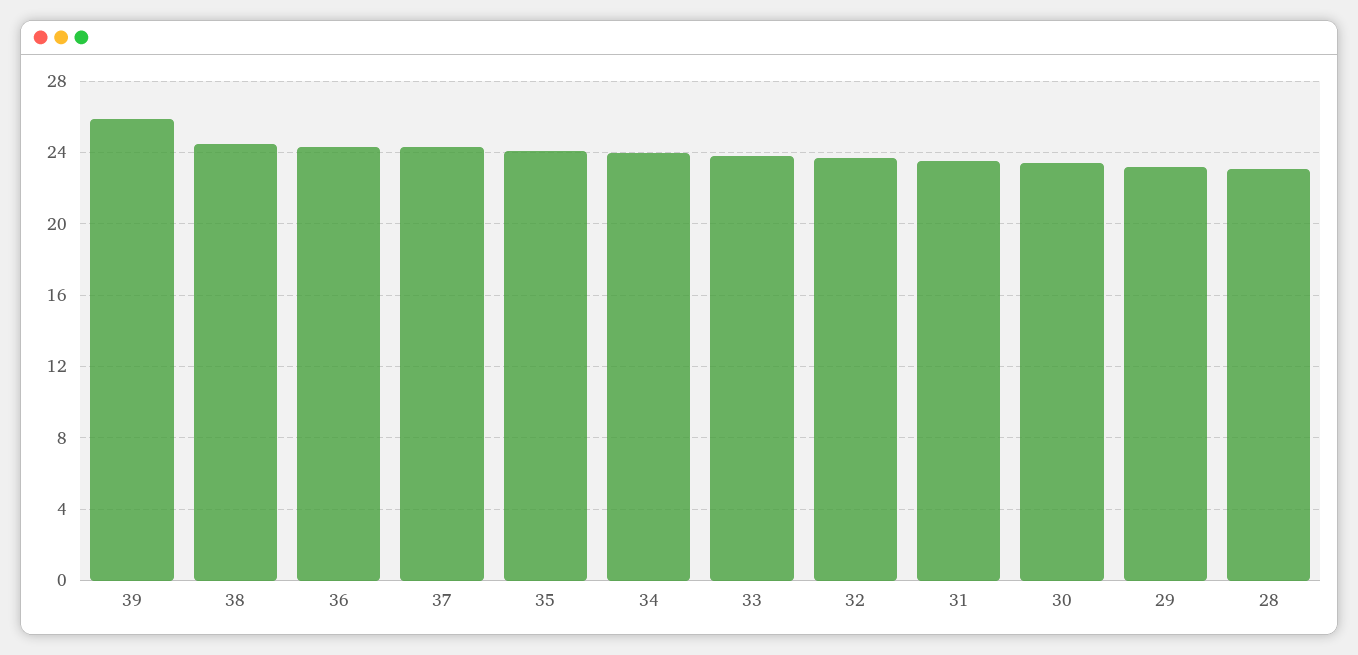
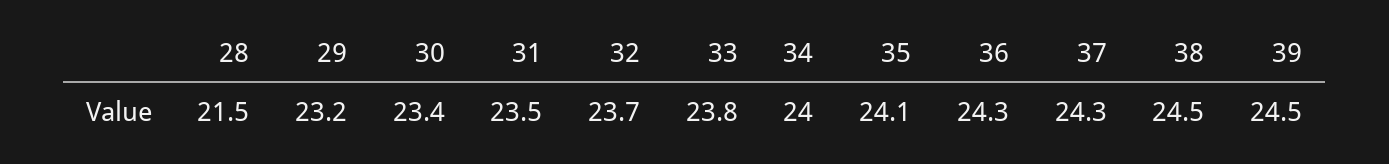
39: 26 -> 24.5
28: 23 -> 21.5

